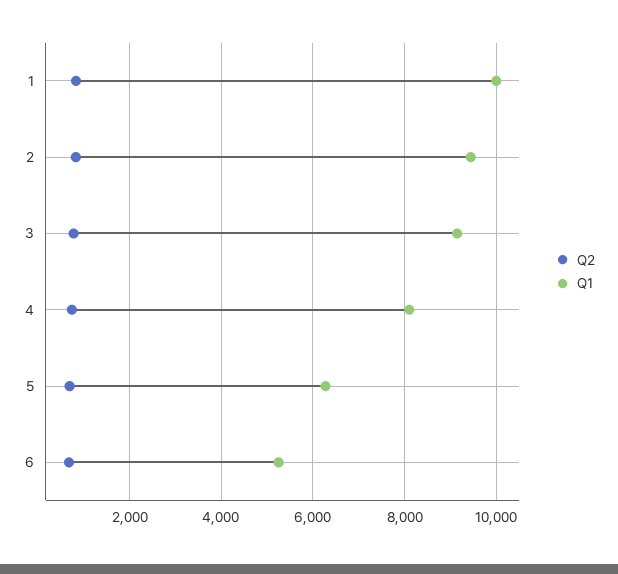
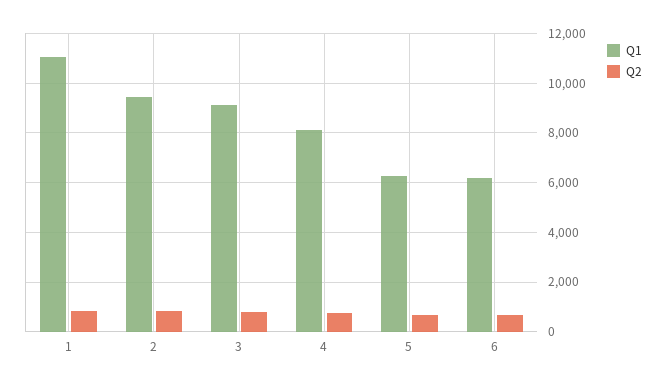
Q1, 1: 10000 -> 11000
Q1, 6: 5200 -> 6250

